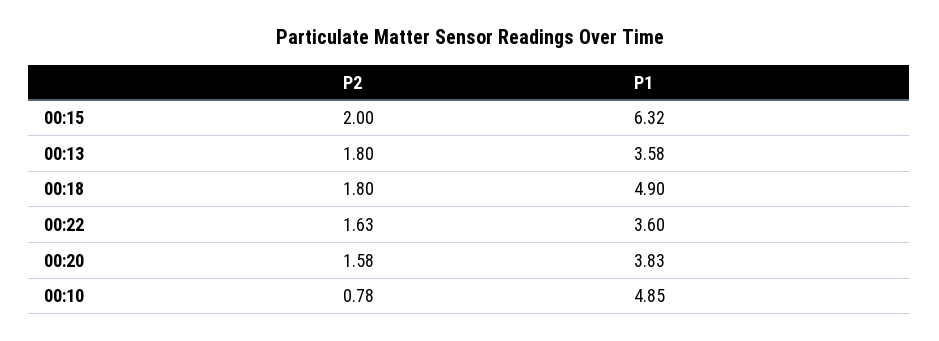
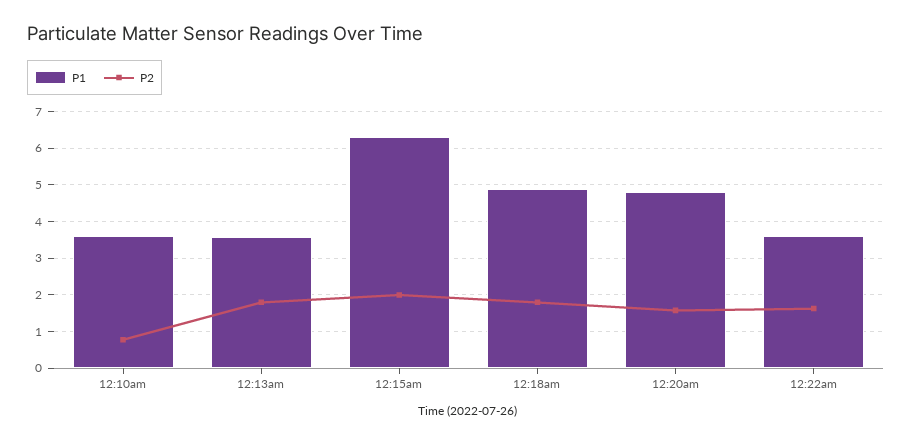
P1, 00:20: 3.83 -> 4.8
P1, 00:10: 4.85 -> 3.6

